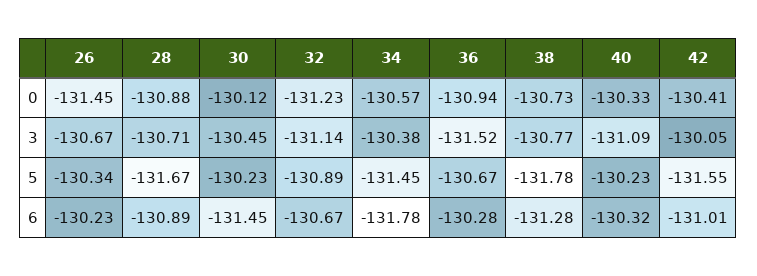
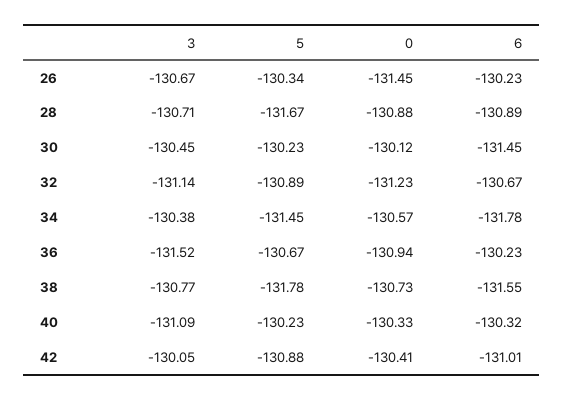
42, 5: -131.55 -> -130.88
36, 6: -130.28 -> -130.23
38, 6: -131.28 -> -131.55

